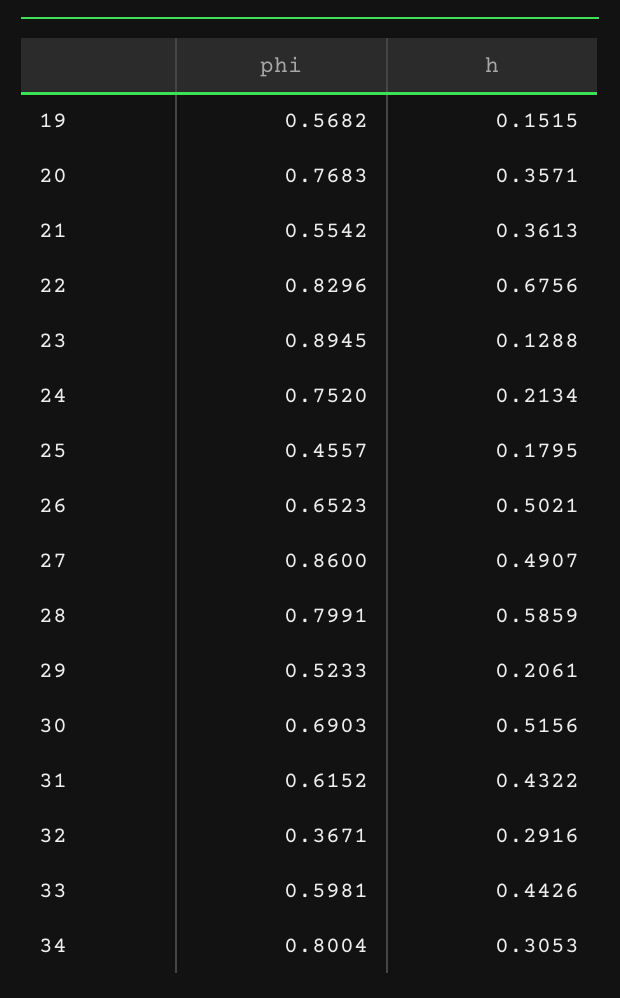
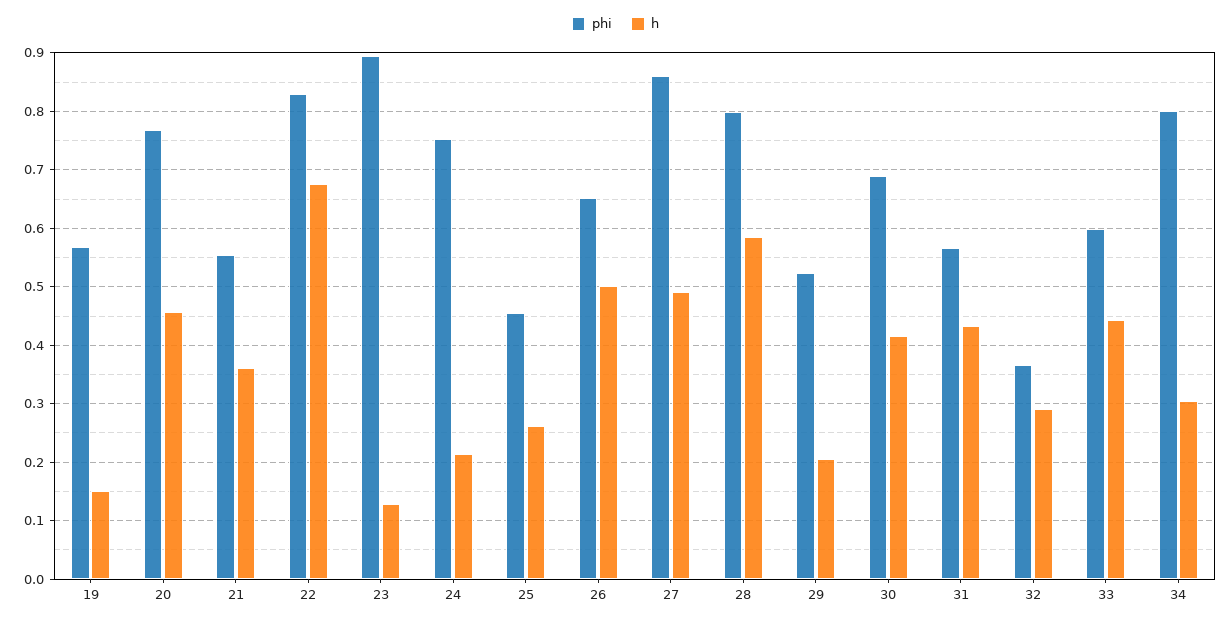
h, 20: 0.3571 -> 0.46
h, 25: 0.1795 -> 0.26
h, 30: 0.5156 -> 0.42
phi, 31: 0.6152 -> 0.56

